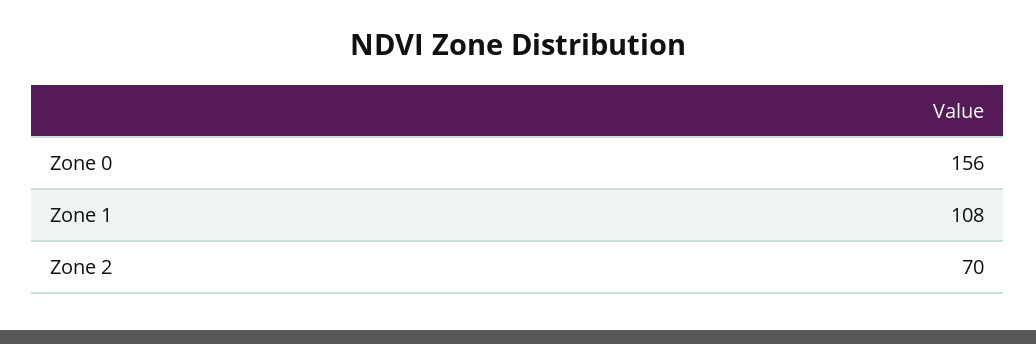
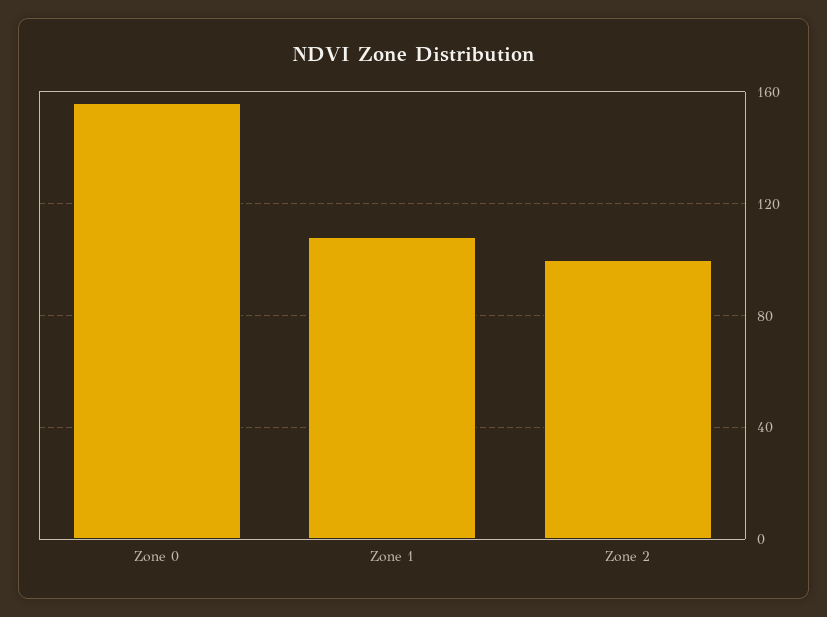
Zone 2: 70 -> 100

